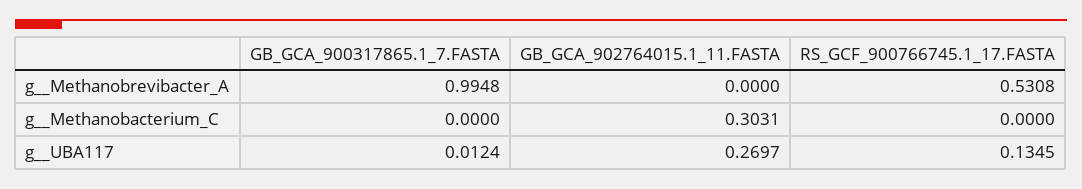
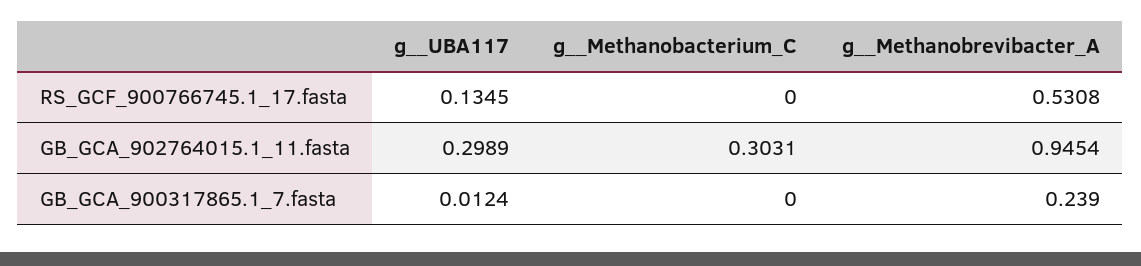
GB_GCA_900317865.1_7.FASTA, g__Methanobrevibacter_A: 0.9948 -> 0.239
GB_GCA_902764015.1_11.FASTA, g__Methanobrevibacter_A: 0 -> 0.9454
GB_GCA_902764015.1_11.FASTA, g__UBA117: 0.2697 -> 0.2989

